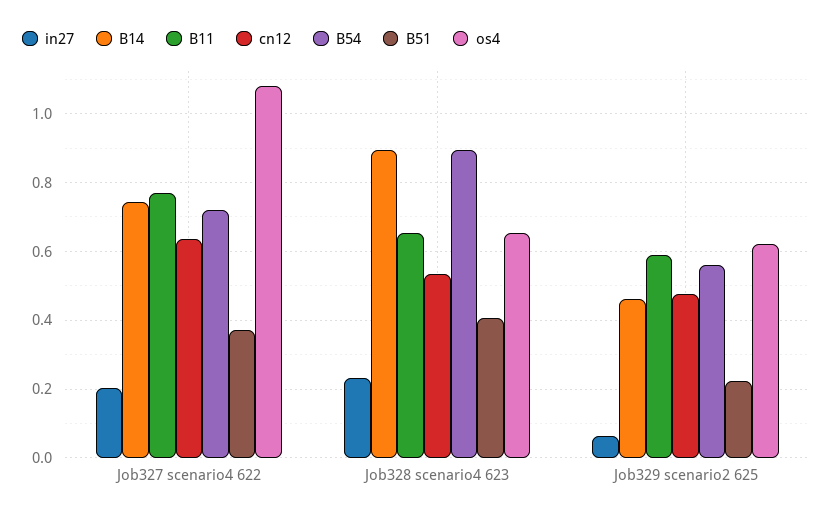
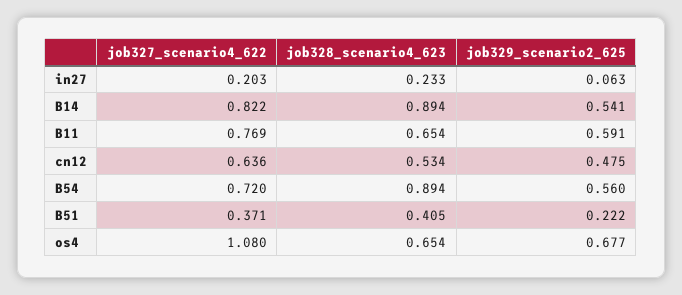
B14, Job327 scenario4 622: 0.74 -> 0.822
B14, Job329 scenario2 625: 0.46 -> 0.541
os4, Job329 scenario2 625: 0.62 -> 0.677

